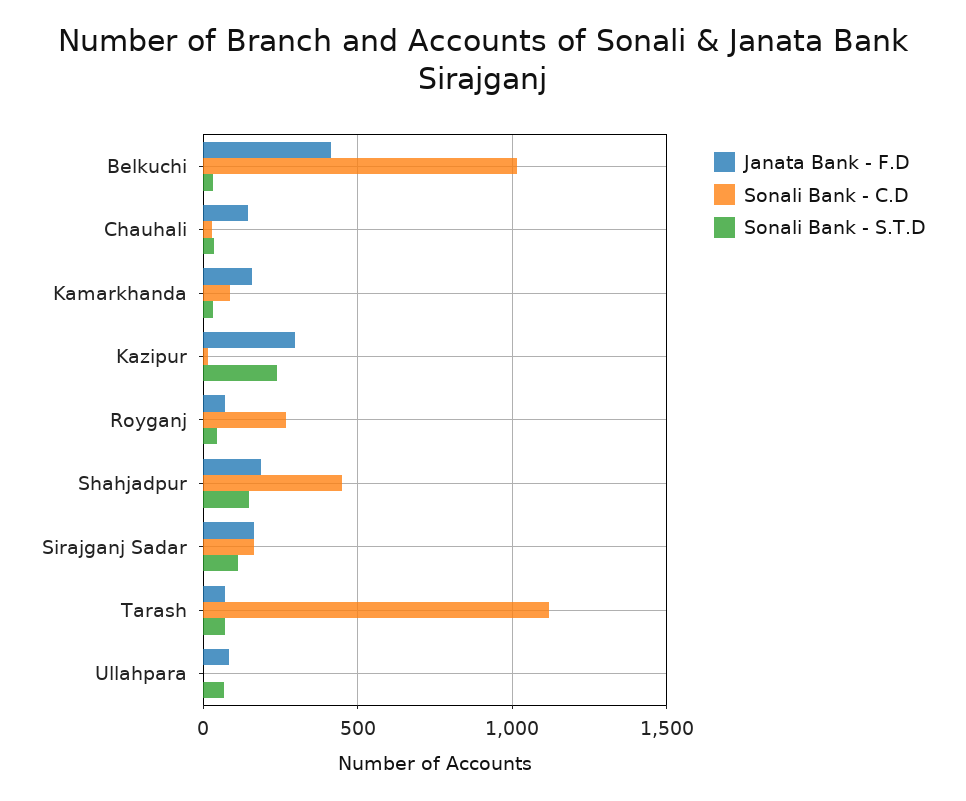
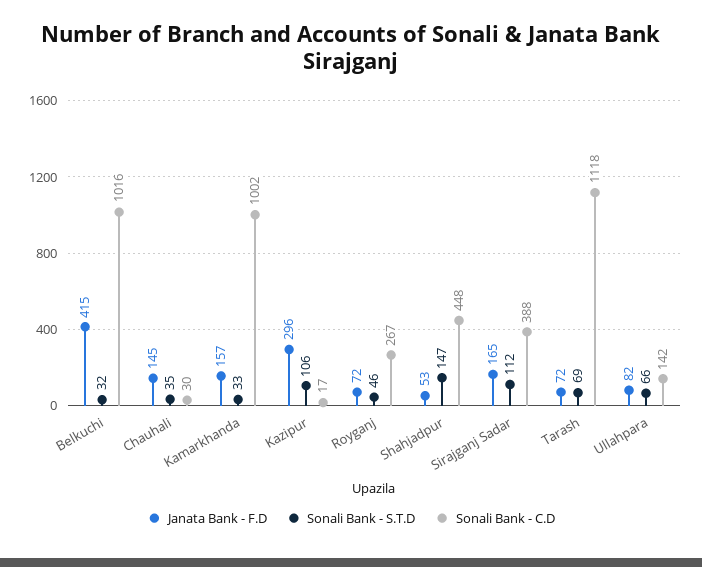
Sonali Bank - C.D, Kamarkhanda: 100 -> 1002
Sonali Bank - S.T.D, Kazipur: 250 -> 106
Janata Bank - F.D, Shahjadpur: 200 -> 53
Sonali Bank - C.D, Sirajganj Sadar: 150 -> 388
Sonali Bank - C.D, Ullahpara: 0 -> 142

